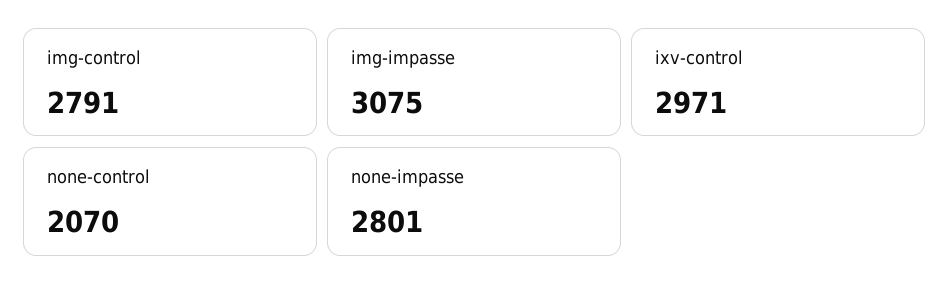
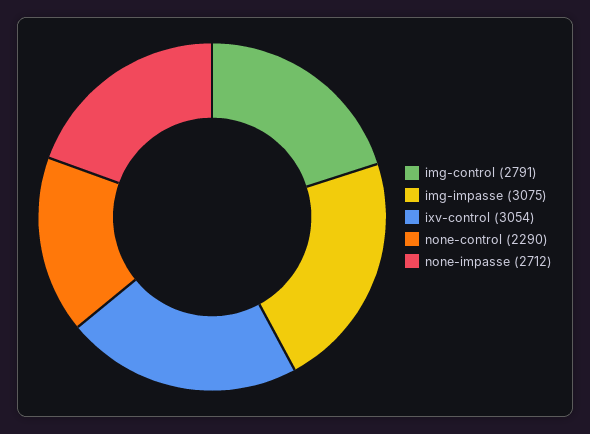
ixv-control: 2971 -> 3054
none-control: 2070 -> 2290
none-impasse: 2801 -> 2712

